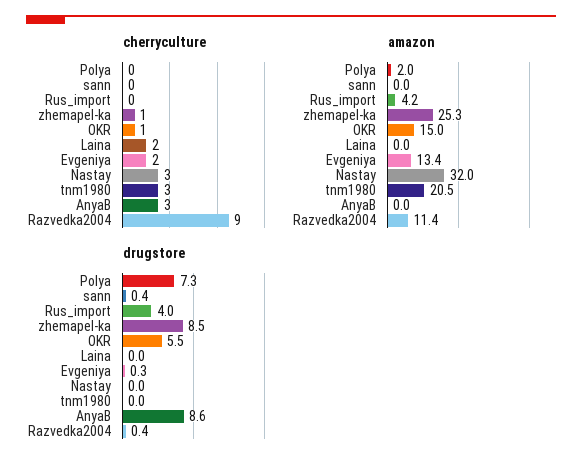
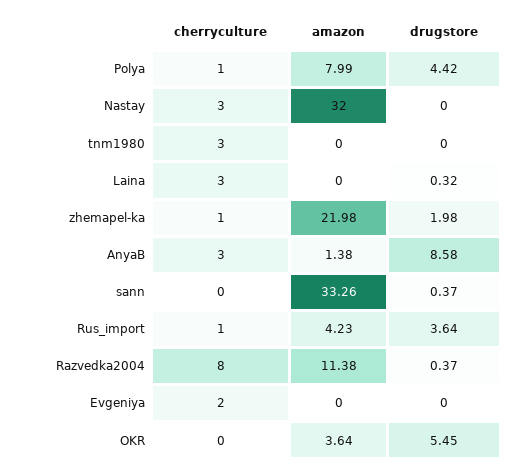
cherryculture, Polya: 0 -> 1
cherryculture, Rus_import: 0 -> 1
cherryculture, OKR: 1 -> 0
cherryculture, Laina: 2 -> 3
cherryculture, Razvedka2004: 9 -> 8
amazon, Polya: 2 -> 7.99
amazon, sann: 0 -> 33.26
amazon, zhemapel-ka: 25.3 -> 21.98
amazon, OKR: 15 -> 3.64
amazon, Evgeniya: 13.4 -> 0
amazon, tnm1980: 20.5 -> 0
amazon, AnyaB: 0 -> 1.38
drugstore, Polya: 7.3 -> 4.42
drugstore, Rus_import: 4 -> 3.64
drugstore, zhemapel-ka: 8.5 -> 1.98
drugstore, Laina: 0 -> 0.32
drugstore, Evgeniya: 0.3 -> 0

